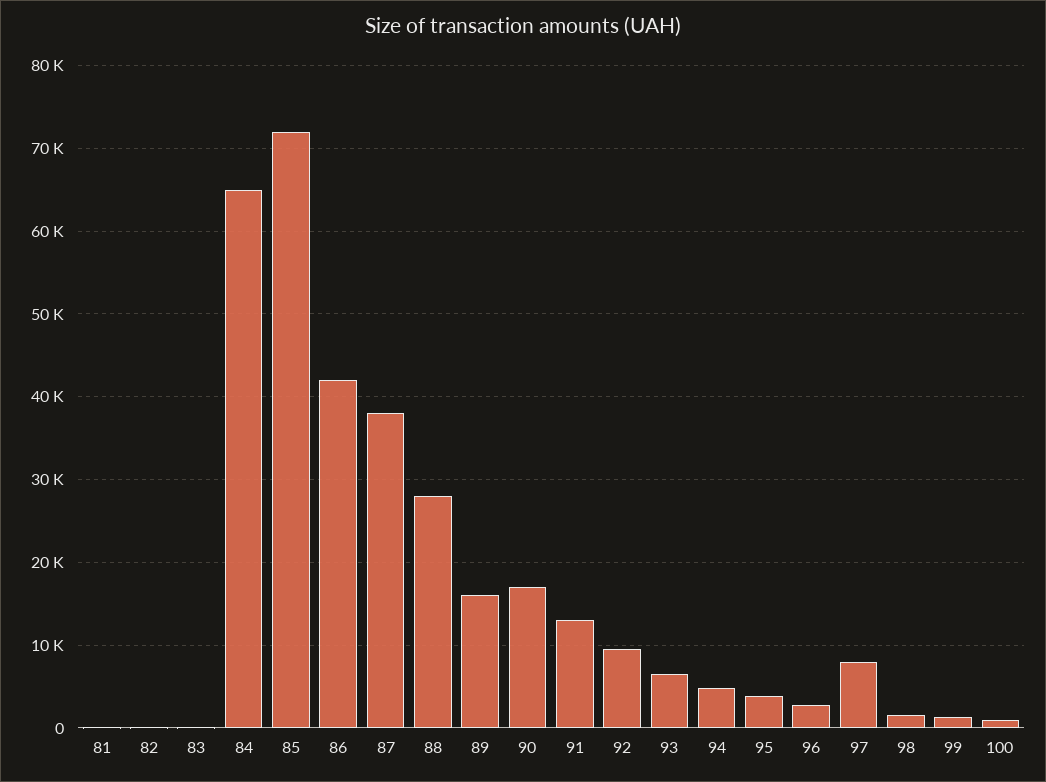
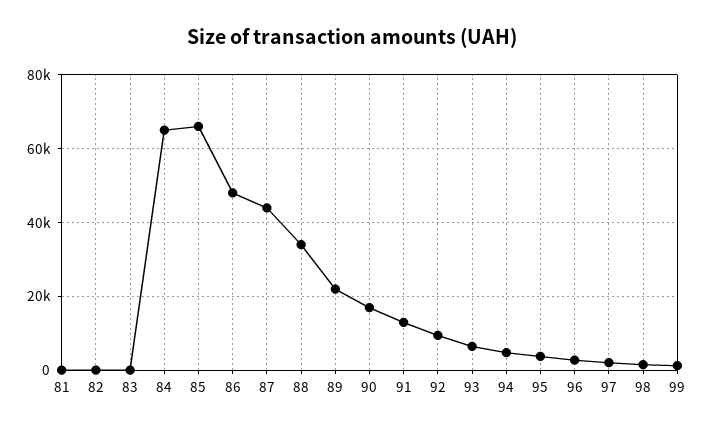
85: 72000 -> 66000
86: 42000 -> 48000
87: 38000 -> 44000
88: 28000 -> 34000
89: 16000 -> 22000
97: 8000 -> 2000
100: 1000 -> none

